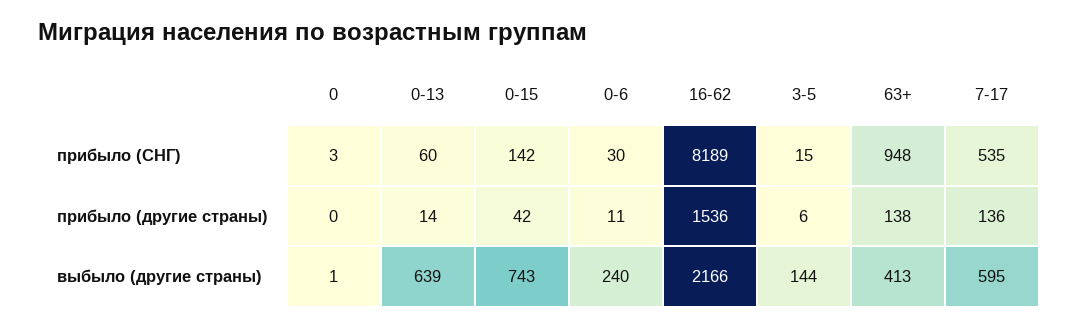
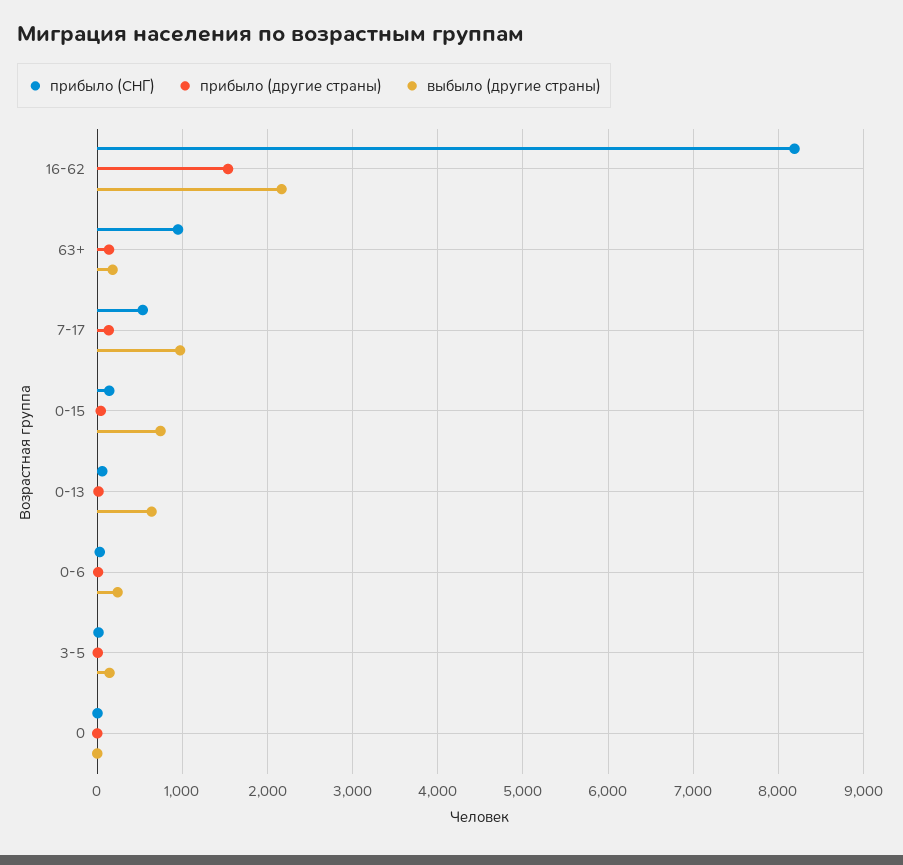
выбыло (другие страны), 63+: 413 -> 200
выбыло (другие страны), 7-17: 595 -> 1000

